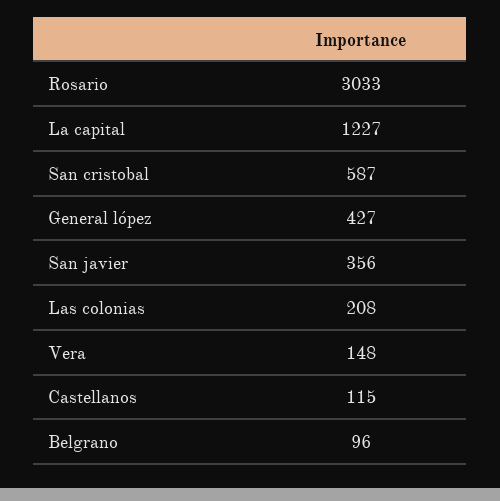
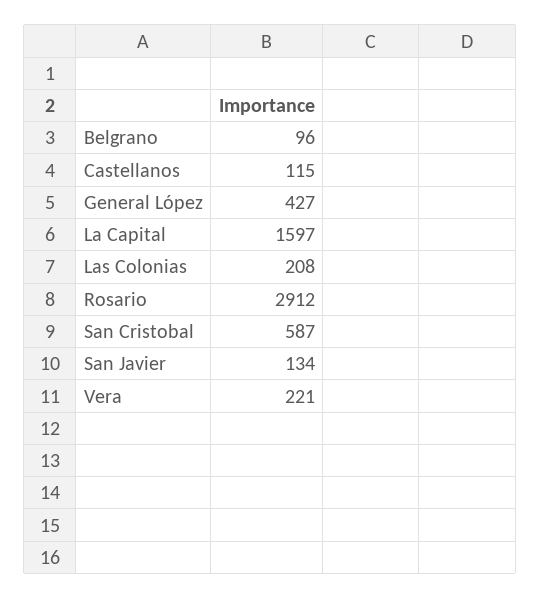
Rosario: 3033 -> 2912
La capital: 1227 -> 1597
San javier: 356 -> 134
Vera: 148 -> 221

